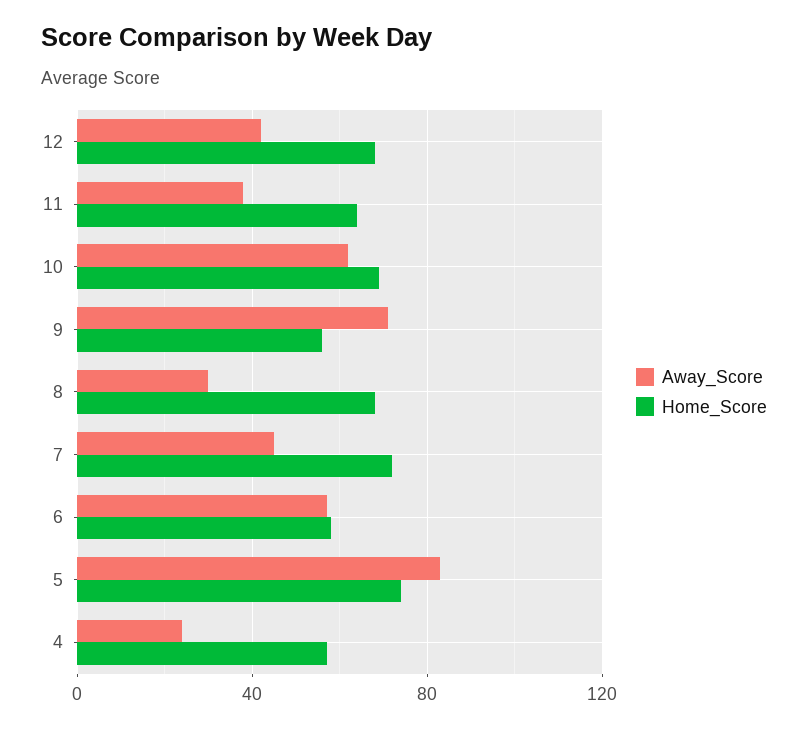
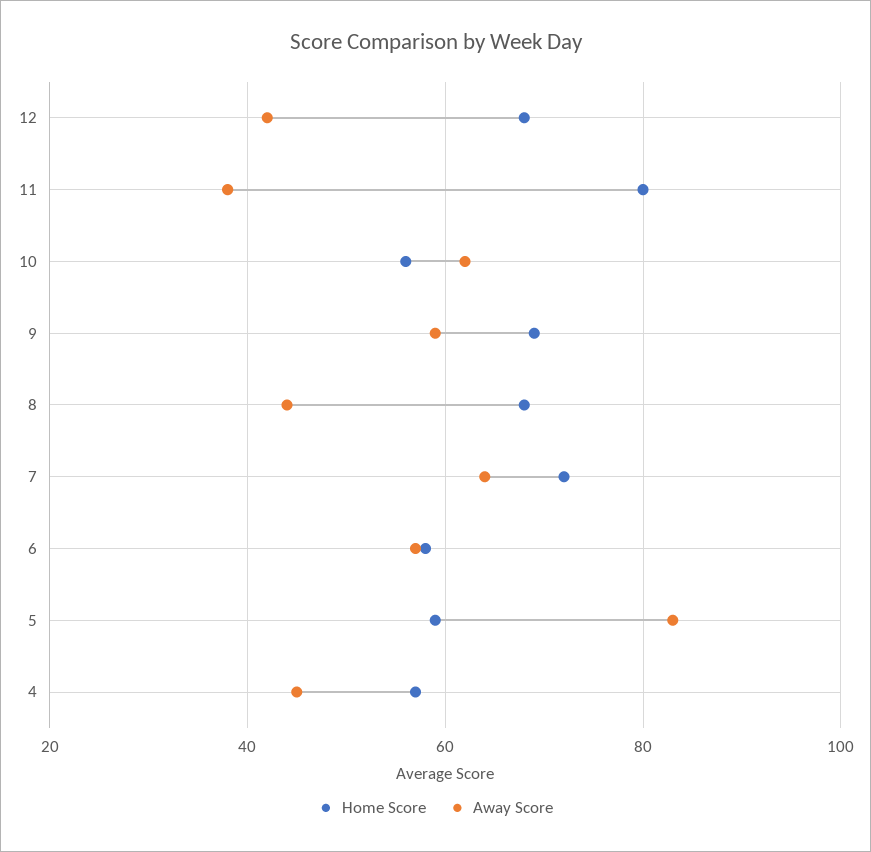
Home_Score, 11: 65 -> 80
Home_Score, 10: 70 -> 55
Away_Score, 9: 70 -> 60
Home_Score, 9: 55 -> 70
Away_Score, 8: 30 -> 45
Away_Score, 7: 45 -> 65
Home_Score, 5: 75 -> 60
Away_Score, 4: 25 -> 45

